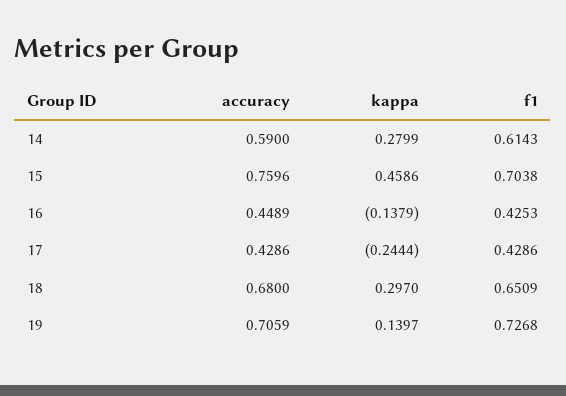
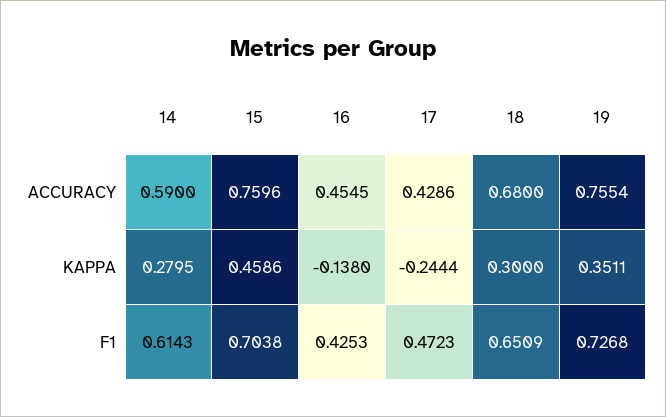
kappa, 14: 0.2799 -> 0.2795
accuracy, 16: 0.4489 -> 0.4545
kappa, 16: -0.1379 -> -0.138
f1, 17: 0.4286 -> 0.4723
kappa, 18: 0.297 -> 0.3
accuracy, 19: 0.7059 -> 0.7554
kappa, 19: 0.1397 -> 0.3511

